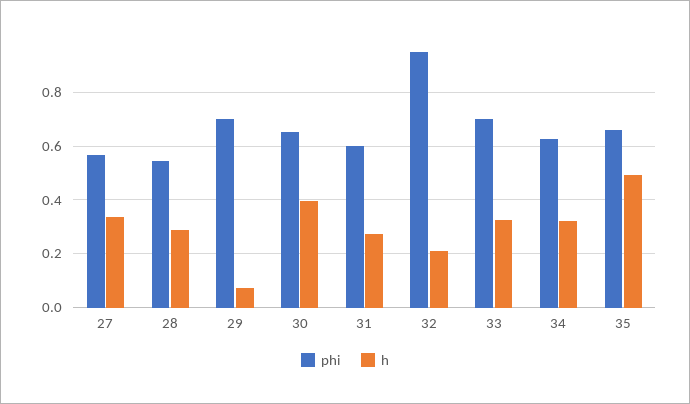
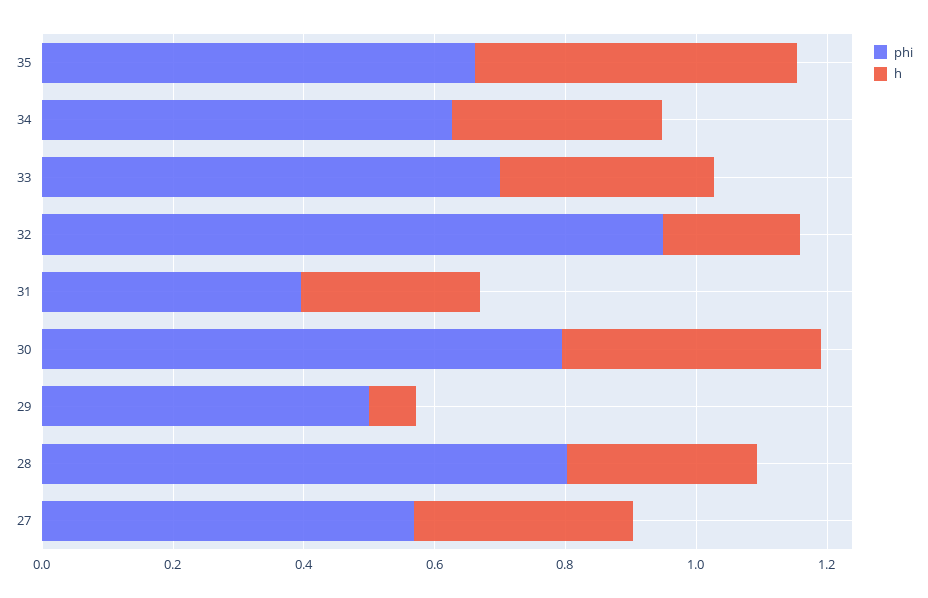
phi, 28: 0.55 -> 0.8
phi, 29: 0.7 -> 0.5
phi, 30: 0.65 -> 0.8
phi, 31: 0.6 -> 0.4

